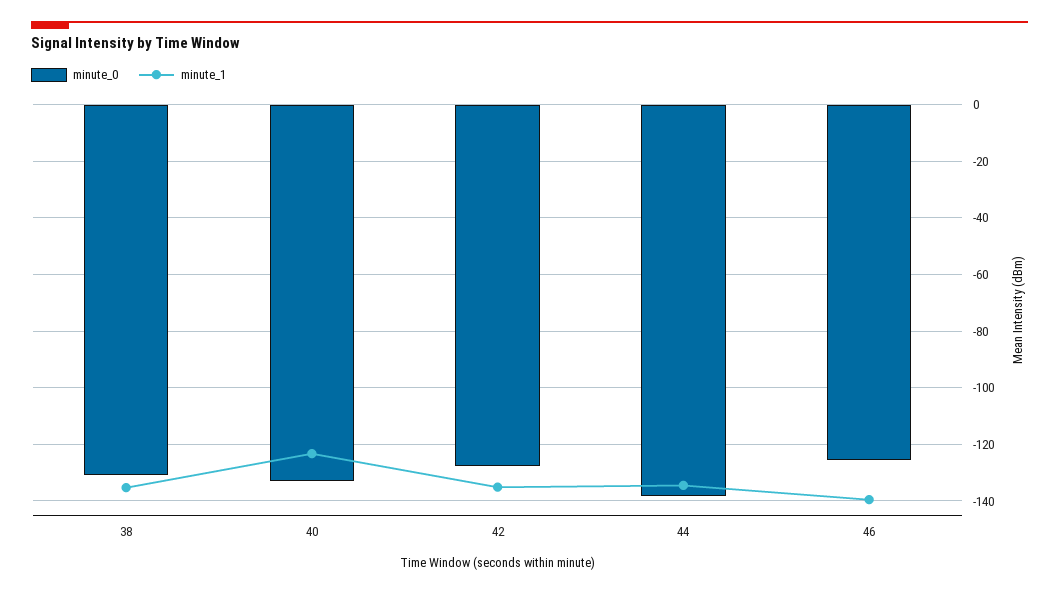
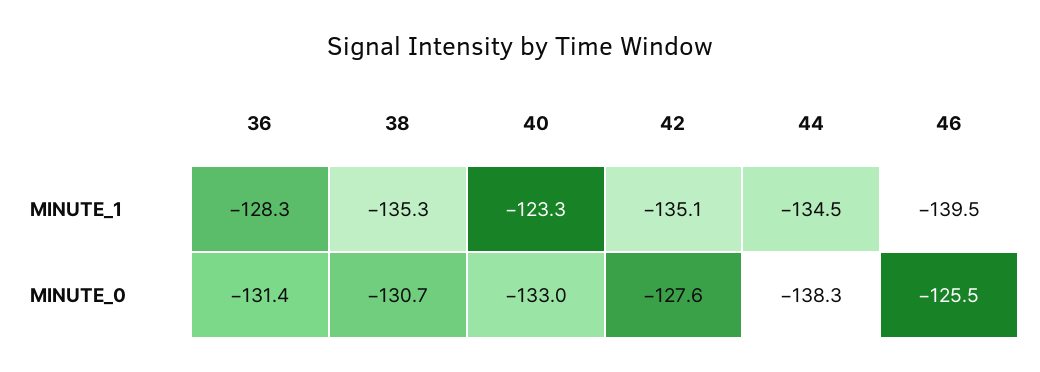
minute_1, 36: none -> -128.3
minute_0, 36: none -> -131.4

